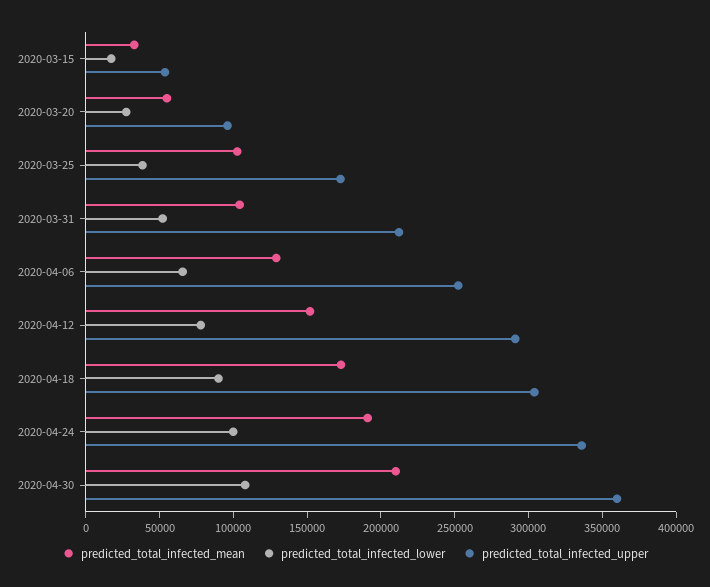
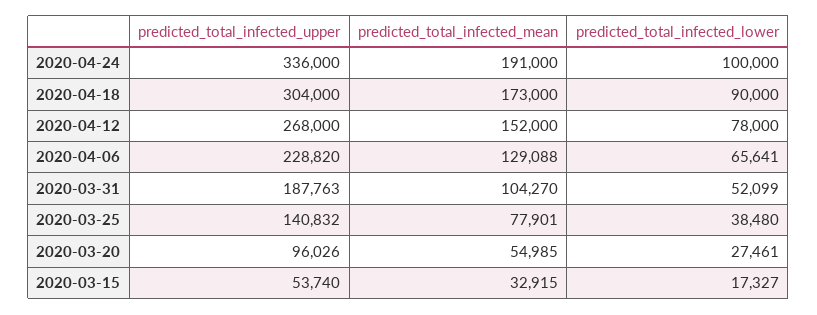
predicted_total_infected_mean, 2020-03-25: 100000 -> 77901
predicted_total_infected_upper, 2020-03-25: 170000 -> 140832
predicted_total_infected_upper, 2020-03-31: 210000 -> 187763
predicted_total_infected_upper, 2020-04-06: 250000 -> 228820
predicted_total_infected_upper, 2020-04-12: 290000 -> 268000
predicted_total_infected_mean, 2020-04-30: 210000 -> none
predicted_total_infected_lower, 2020-04-30: 110000 -> none
predicted_total_infected_upper, 2020-04-30: 360000 -> none

